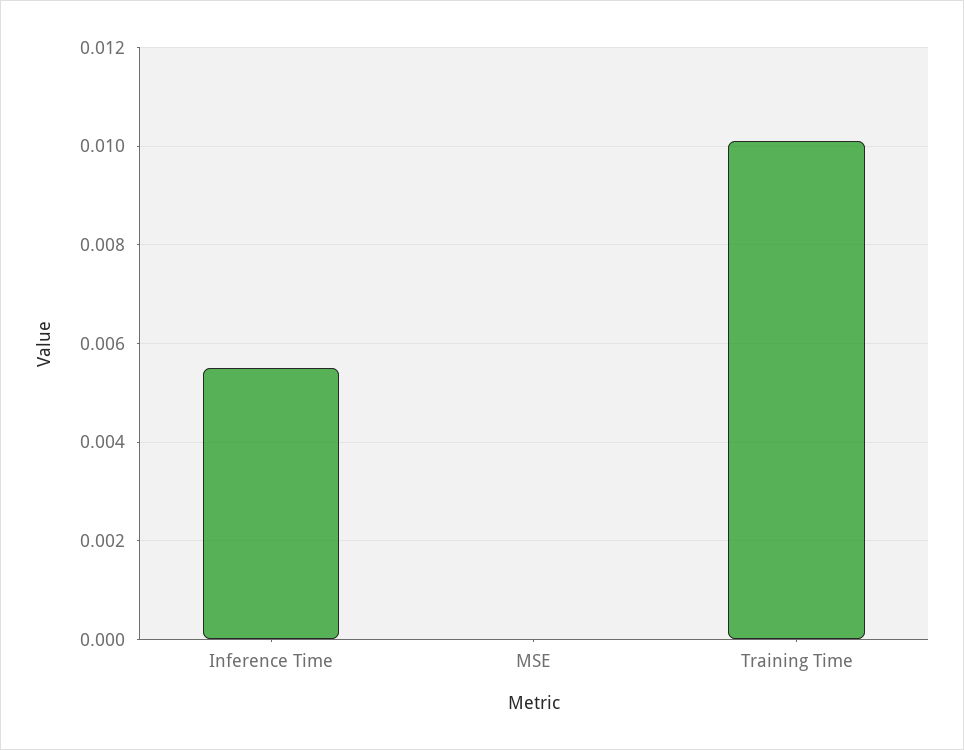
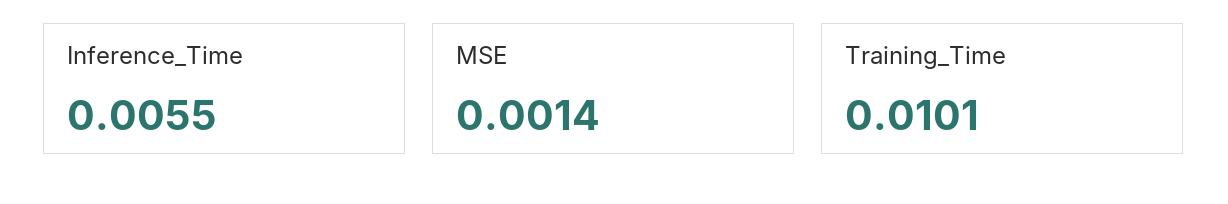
MSE: 0 -> 0.0014

